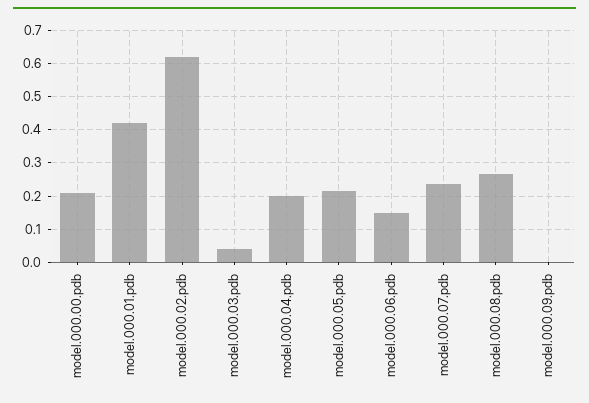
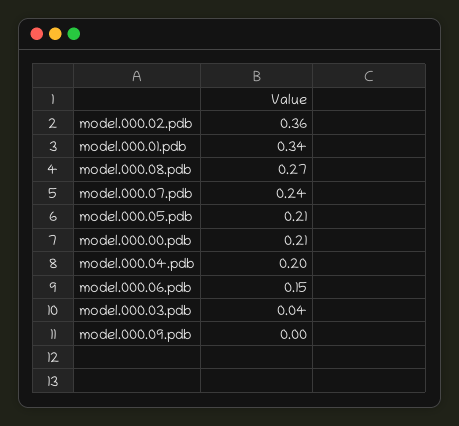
model.000.01.pdb: 0.42 -> 0.34
model.000.02.pdb: 0.62 -> 0.36

